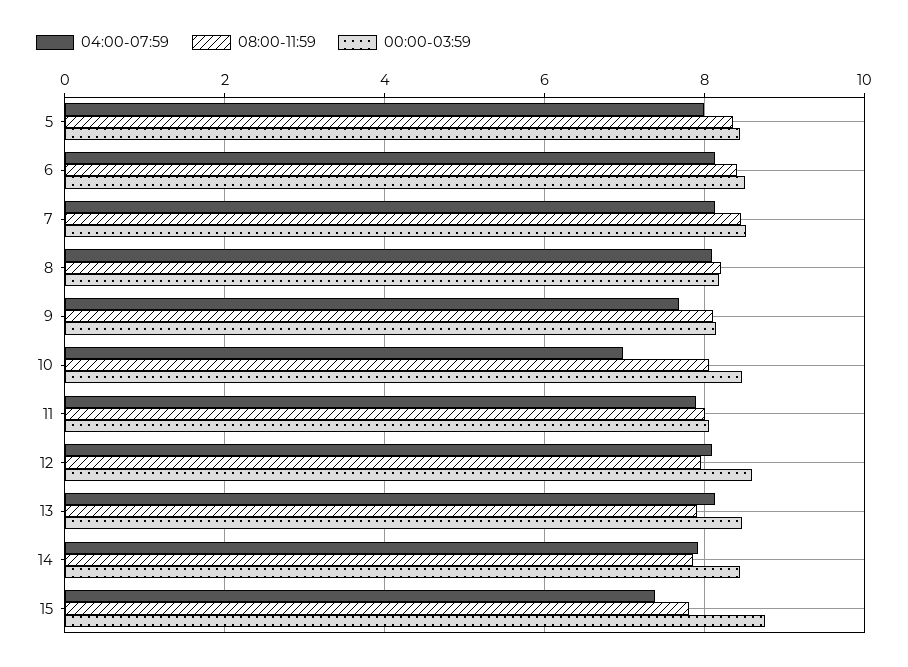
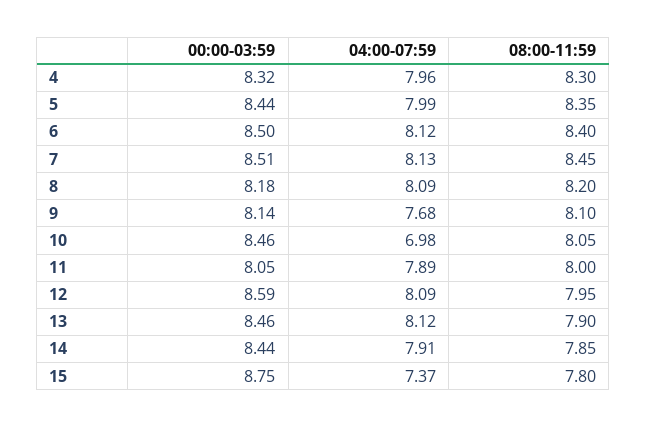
00:00-03:59, 4: none -> 8.32
04:00-07:59, 4: none -> 7.96
08:00-11:59, 4: none -> 8.3

